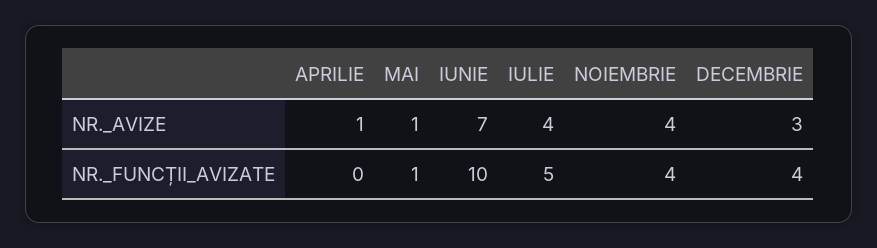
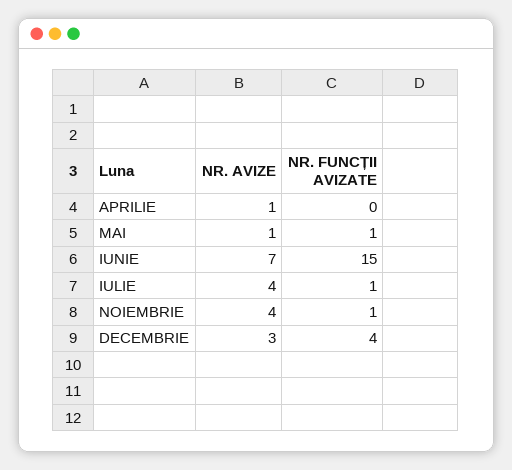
IUNIE, NR._FUNCȚII_AVIZATE: 10 -> 15
IULIE, NR._FUNCȚII_AVIZATE: 5 -> 1
NOIEMBRIE, NR._FUNCȚII_AVIZATE: 4 -> 1

